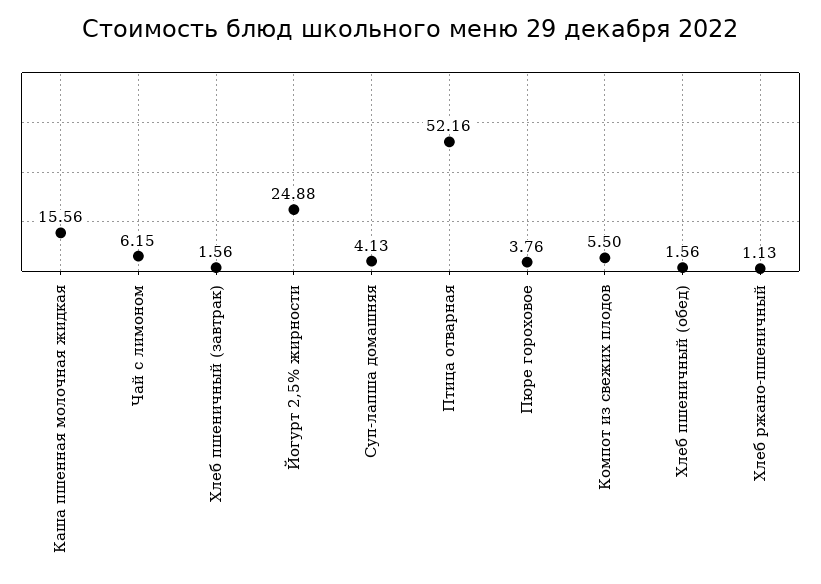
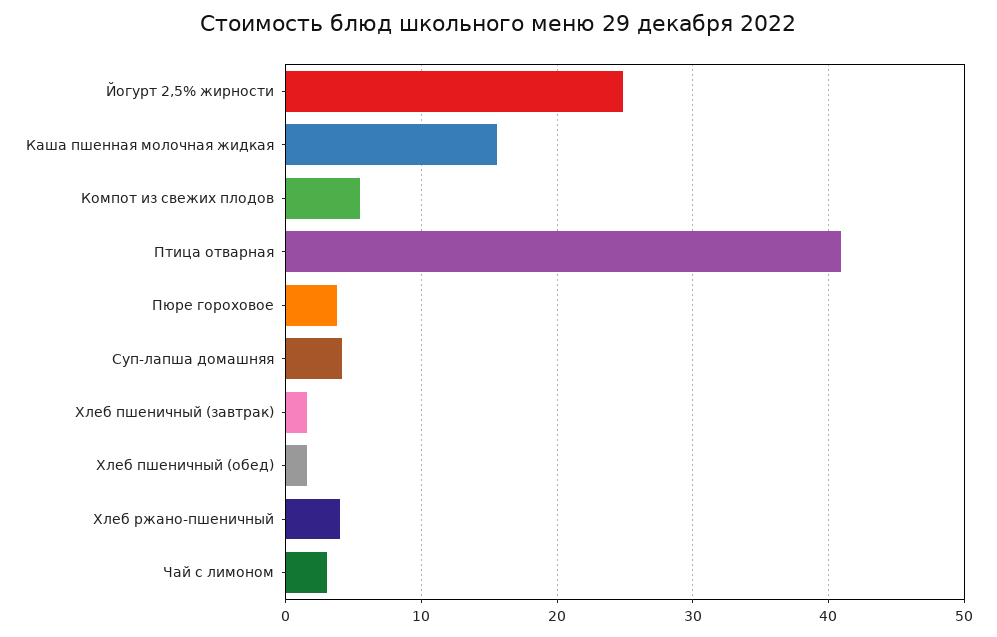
Чай с лимоном: 6.15 -> 3
Птица отварная: 52.16 -> 41
Хлеб ржано-пшеничный: 1.13 -> 4

